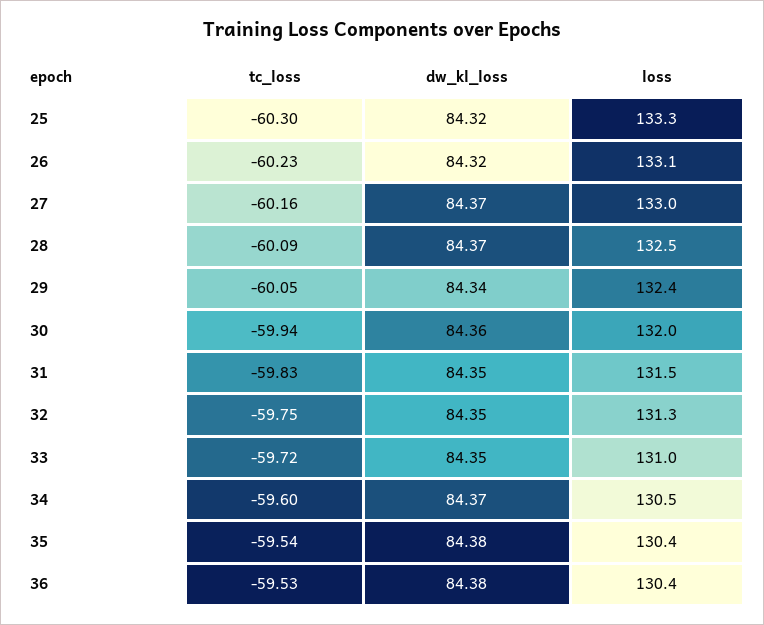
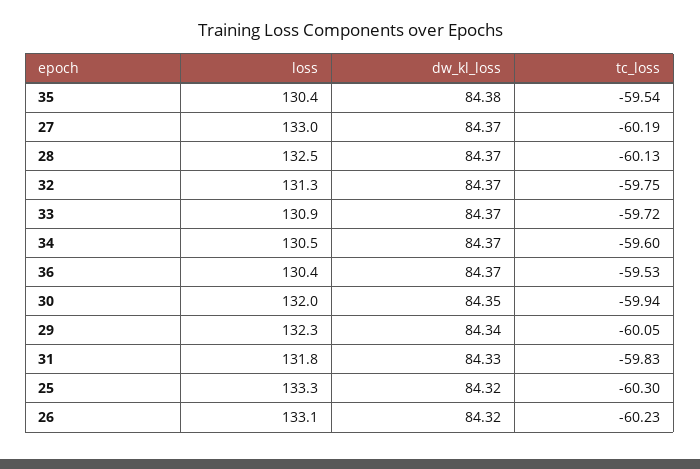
tc_loss, 27: -60.16 -> -60.19
tc_loss, 28: -60.09 -> -60.13
loss, 29: 132.4 -> 132.3
dw_kl_loss, 30: 84.36 -> 84.35
dw_kl_loss, 31: 84.35 -> 84.33
loss, 31: 131.5 -> 131.8
dw_kl_loss, 32: 84.35 -> 84.37
dw_kl_loss, 33: 84.35 -> 84.37
loss, 33: 131 -> 130.9
dw_kl_loss, 36: 84.38 -> 84.37

